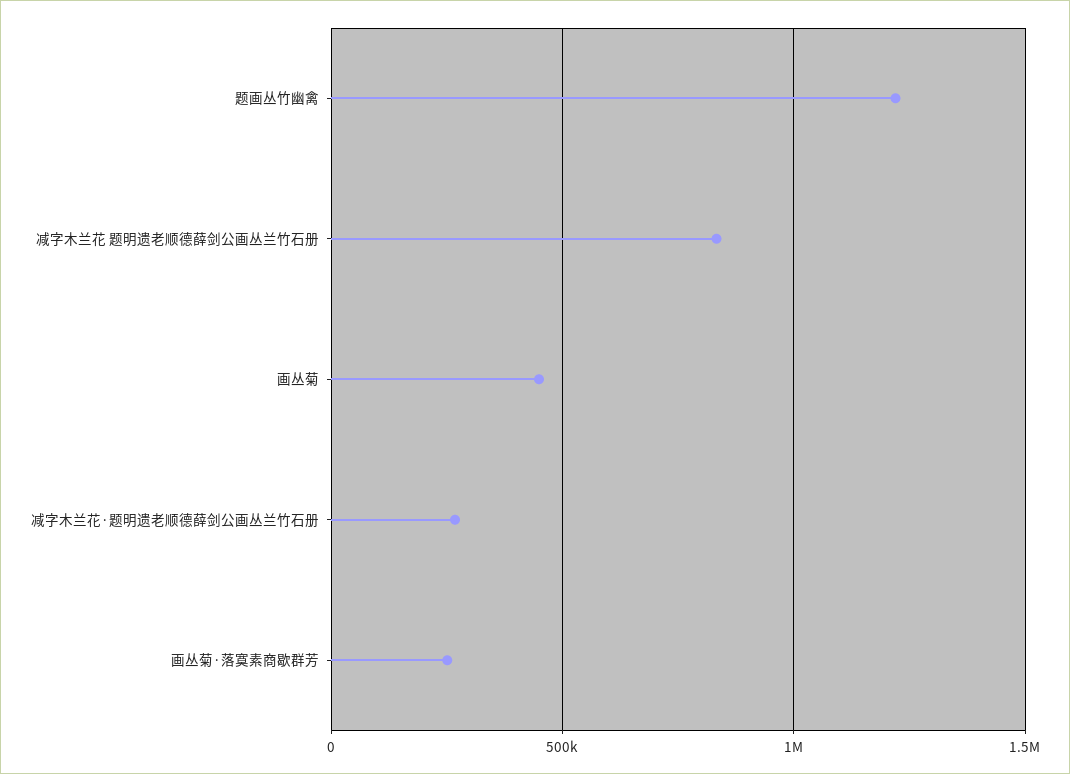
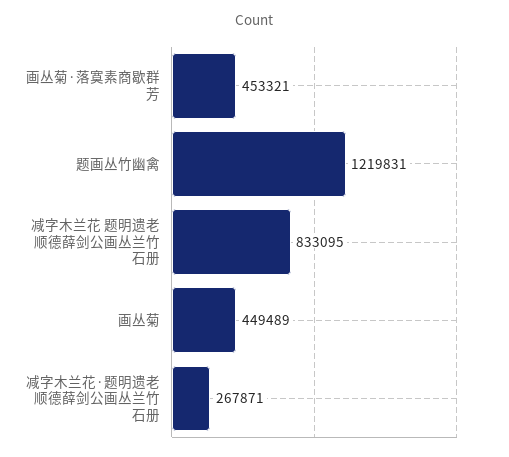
画丛菊·落寞素商歇群芳: 250000 -> 453321

